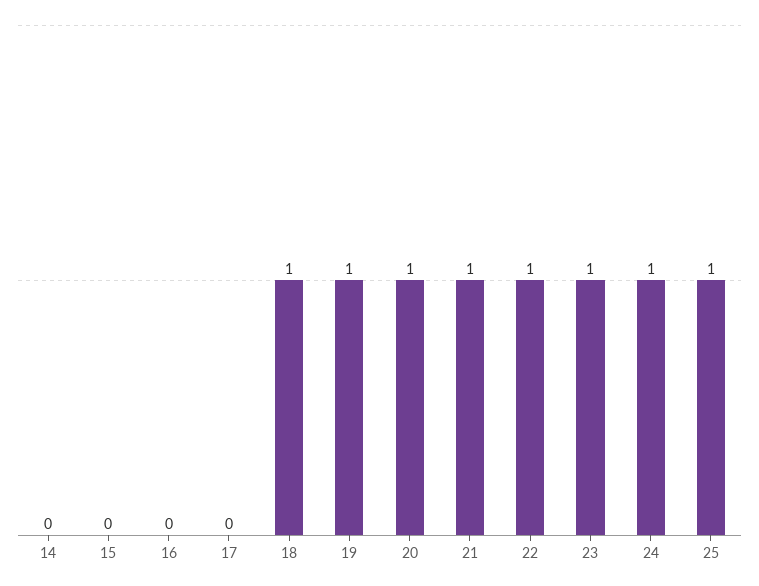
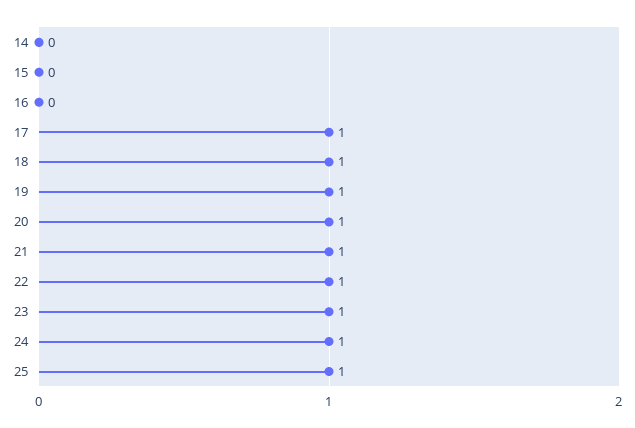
17: 0 -> 1

